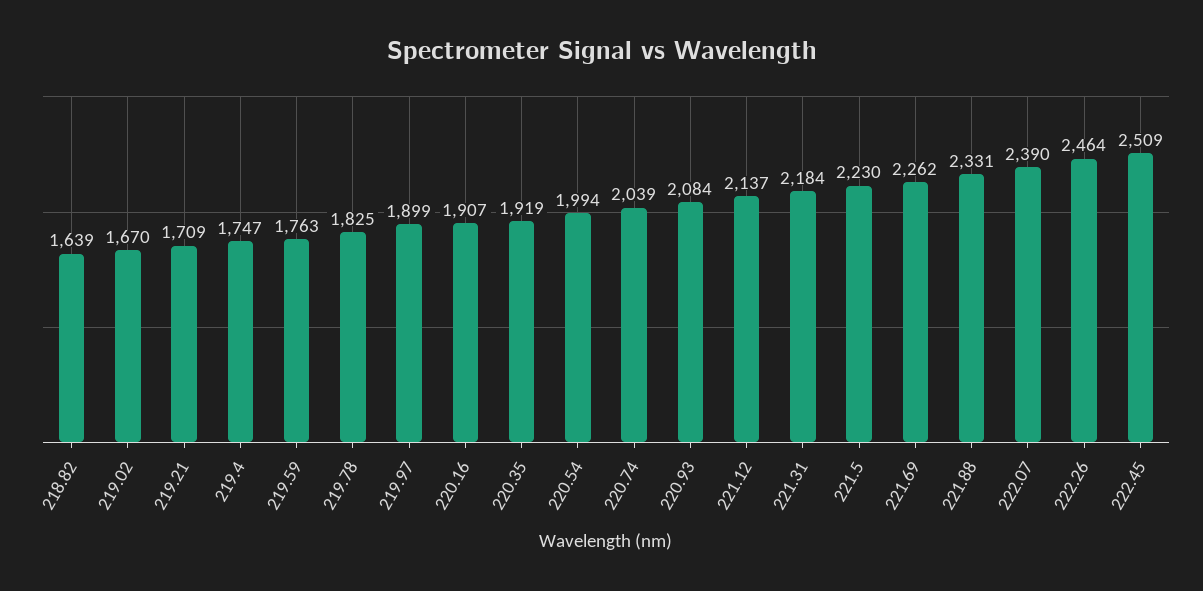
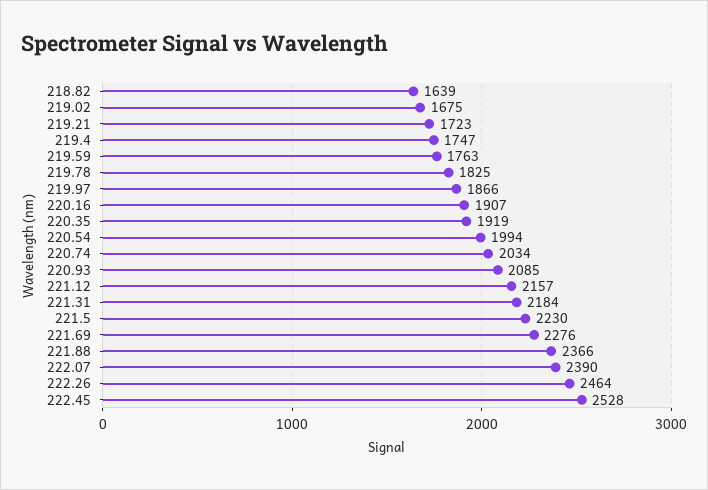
219.02: 1670 -> 1675
219.21: 1709 -> 1723
219.97: 1899 -> 1866
220.74: 2039 -> 2034
220.93: 2084 -> 2085
221.12: 2137 -> 2157
221.69: 2262 -> 2276
221.88: 2331 -> 2366
222.45: 2509 -> 2528

